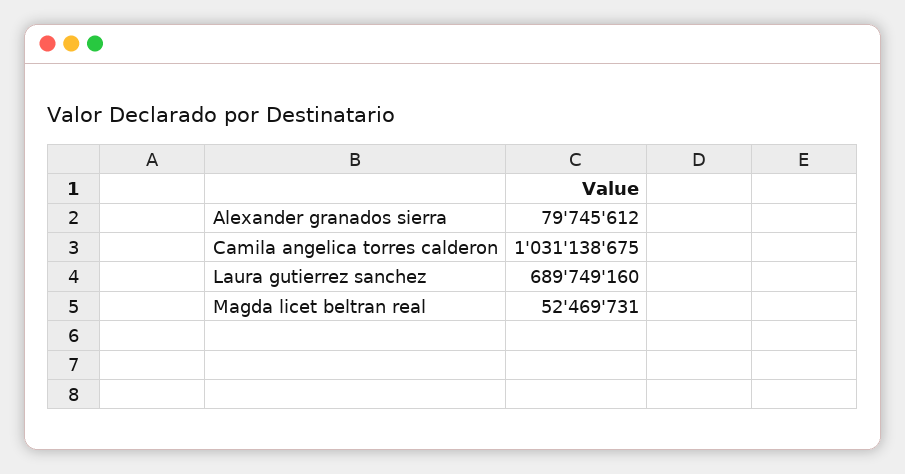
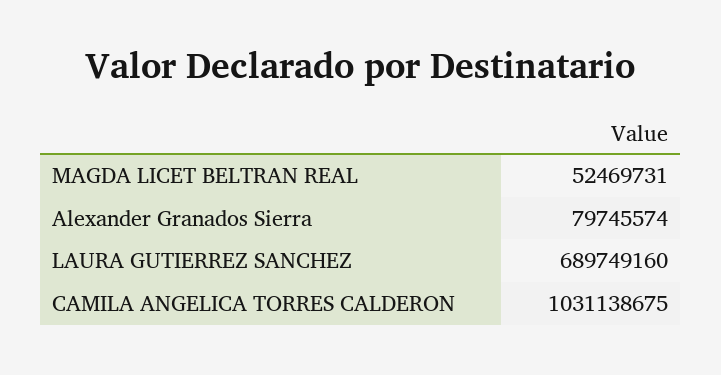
Alexander granados sierra: 79745612 -> 79745574

